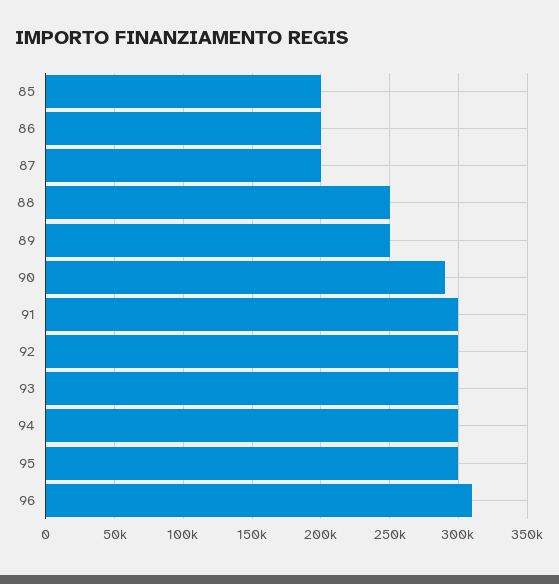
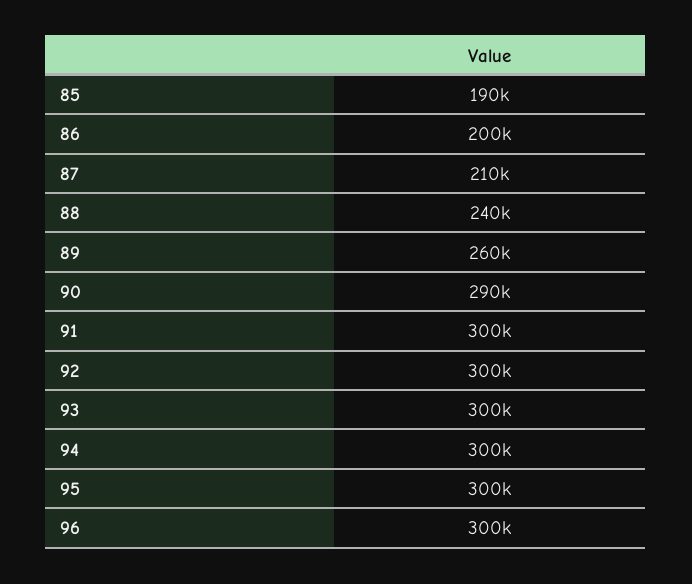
85: 200000 -> 190000
87: 200000 -> 210000
88: 250000 -> 240000
89: 250000 -> 260000
96: 310000 -> 300000

